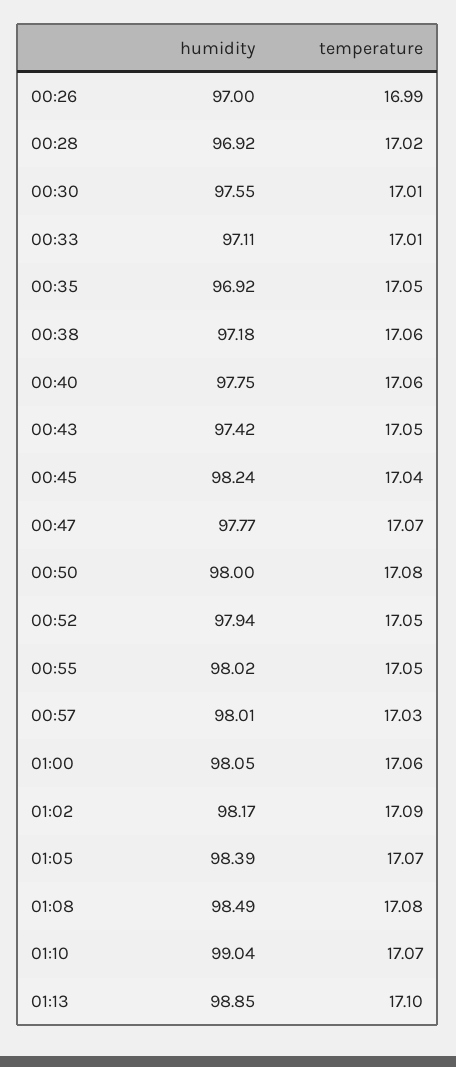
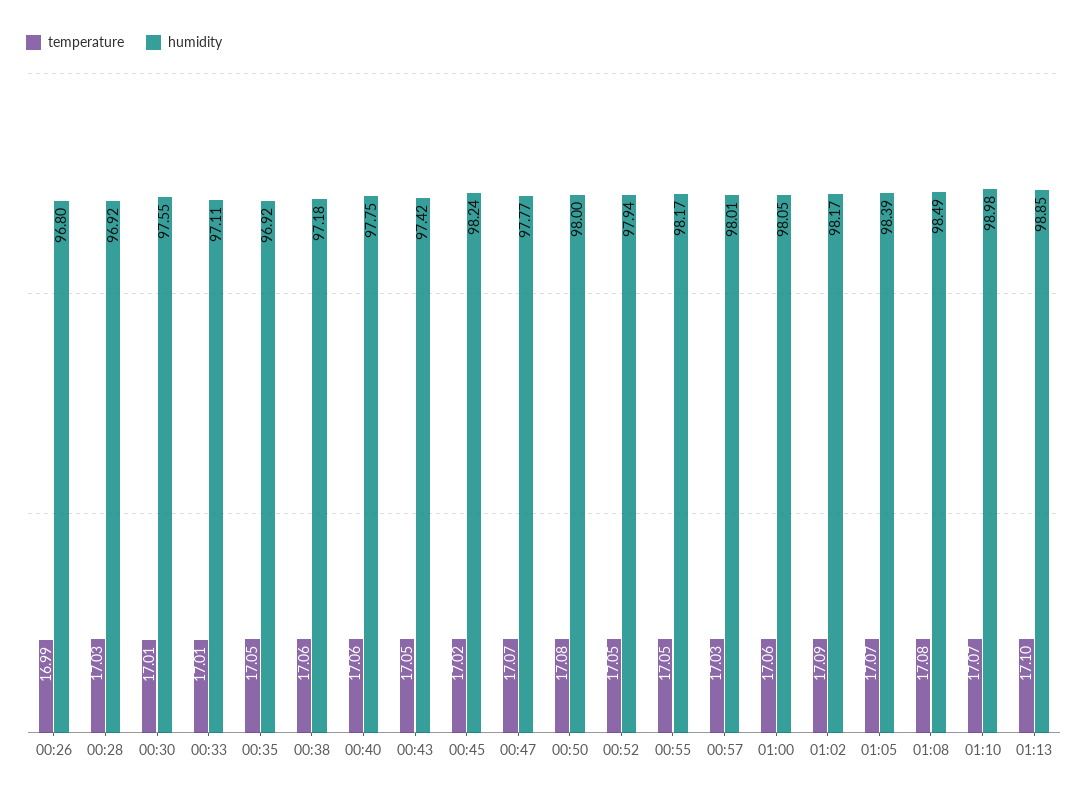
humidity, 00:26: 97 -> 96.8
temperature, 00:28: 17.02 -> 17.03
temperature, 00:45: 17.04 -> 17.02
humidity, 00:55: 98.02 -> 98.17
humidity, 01:10: 99.04 -> 98.98

